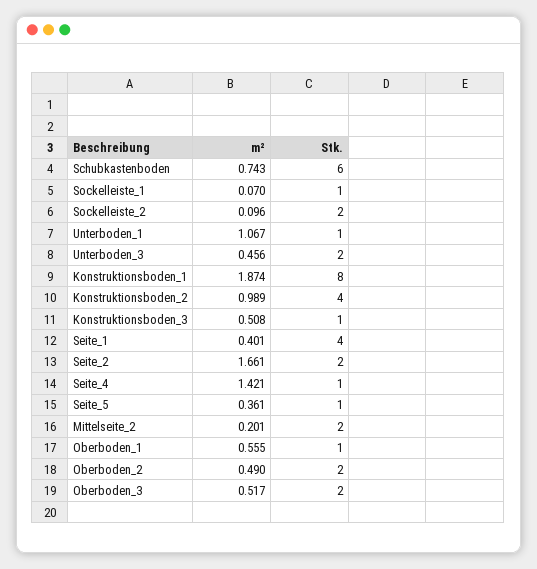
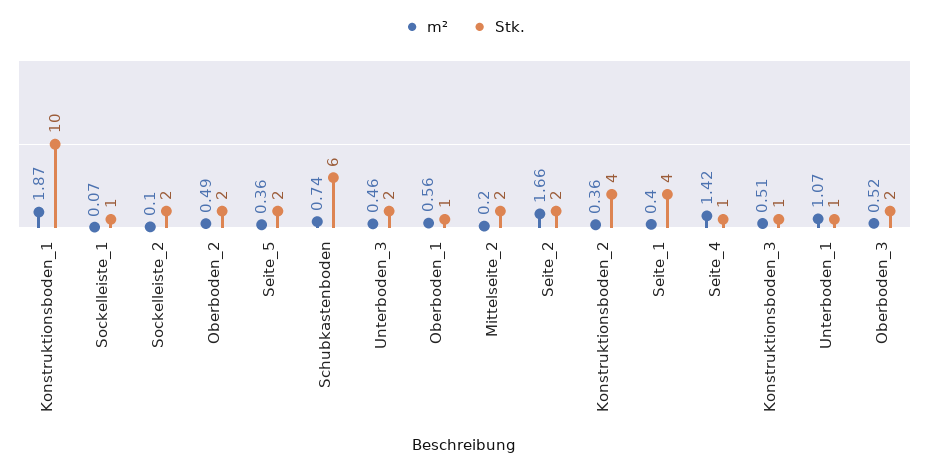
Stk., Konstruktionsboden_1: 8 -> 10
m², Konstruktionsboden_2: 0.989 -> 0.36
Stk., Seite_5: 1 -> 2

